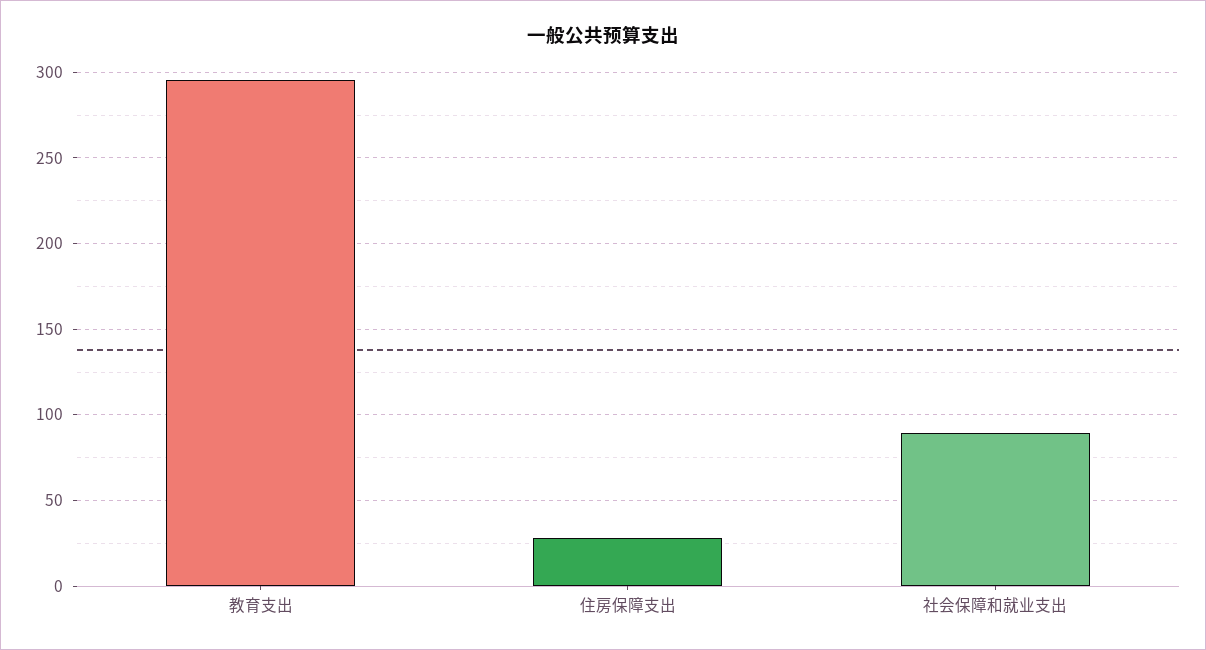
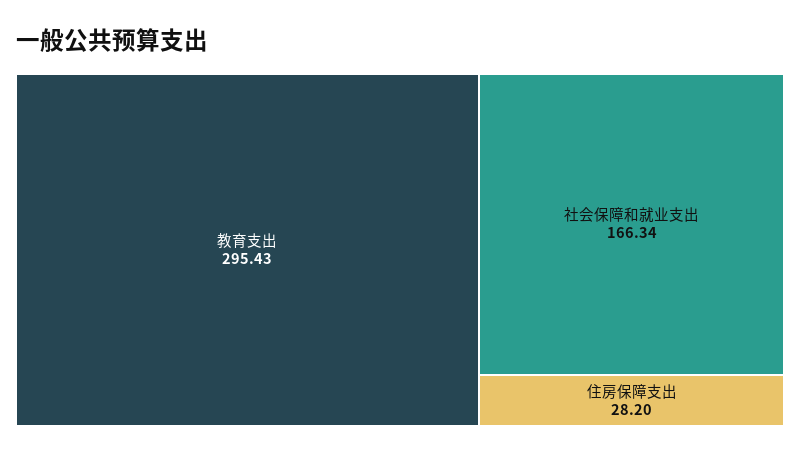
社会保障和就业支出: 90 -> 166.34

